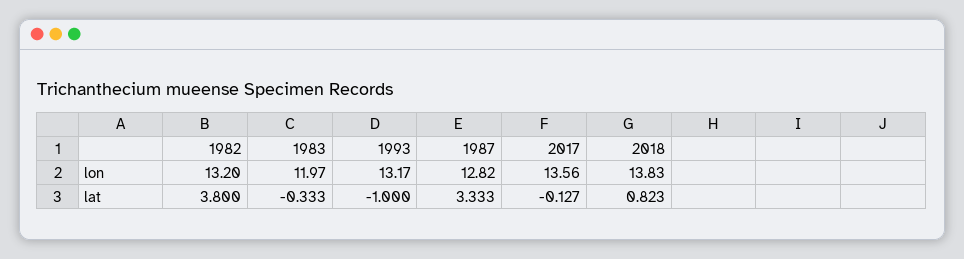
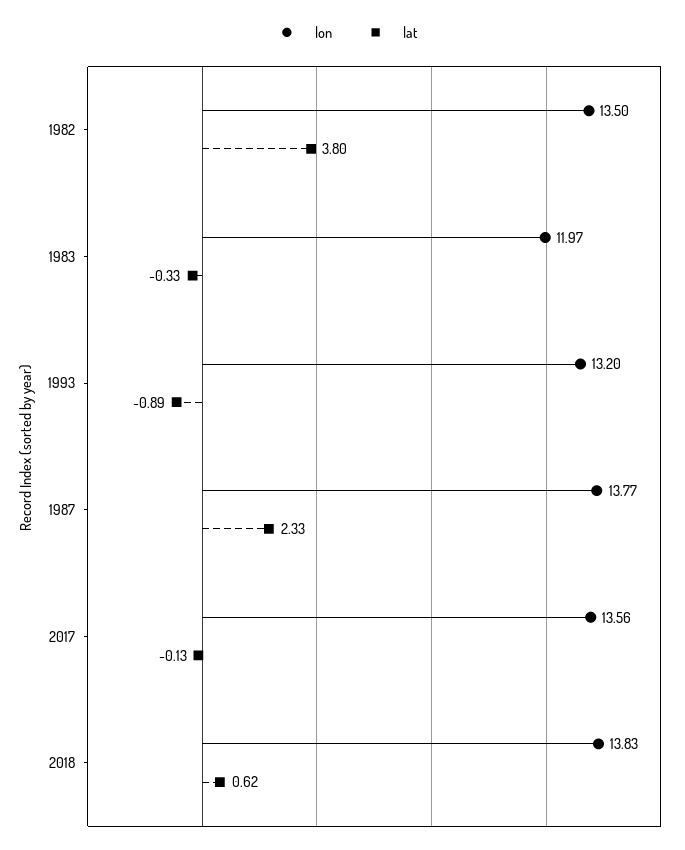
lon, 1982: 13.2 -> 13.5
lon, 1993: 13.17 -> 13.2
lon, 1987: 12.82 -> 13.77
lat, 1993: -1 -> -0.89
lat, 1987: 3.333 -> 2.33
lat, 2018: 0.823 -> 0.62

